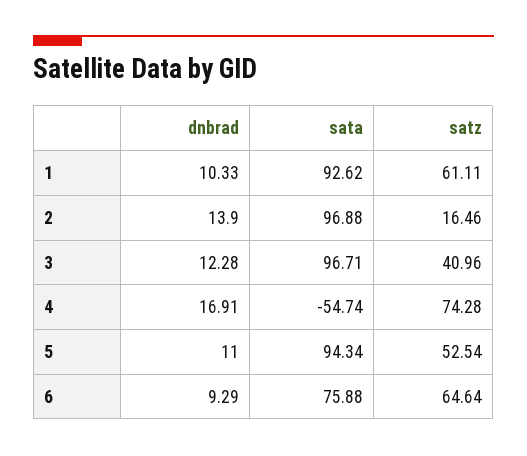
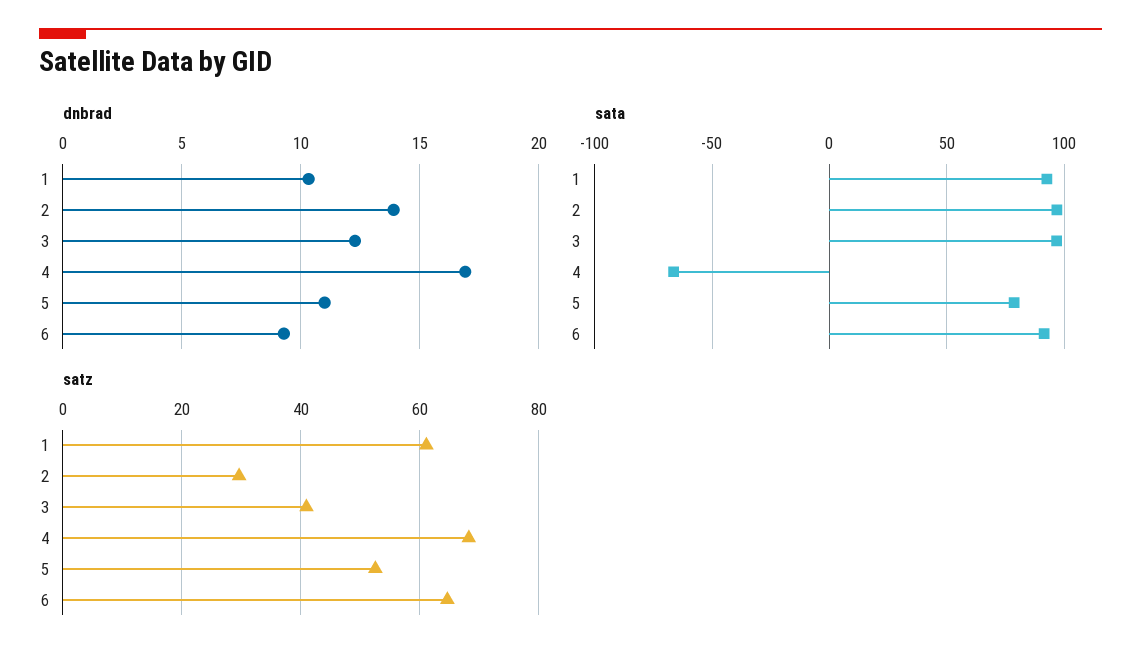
satz, 2: 16.46 -> 30
sata, 4: -54.74 -> -65
satz, 4: 74.28 -> 68
sata, 5: 94.34 -> 80
sata, 6: 75.88 -> 90

